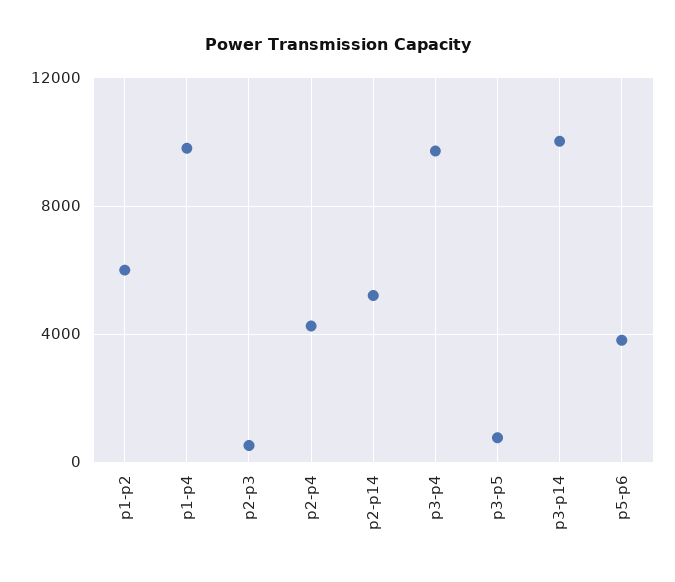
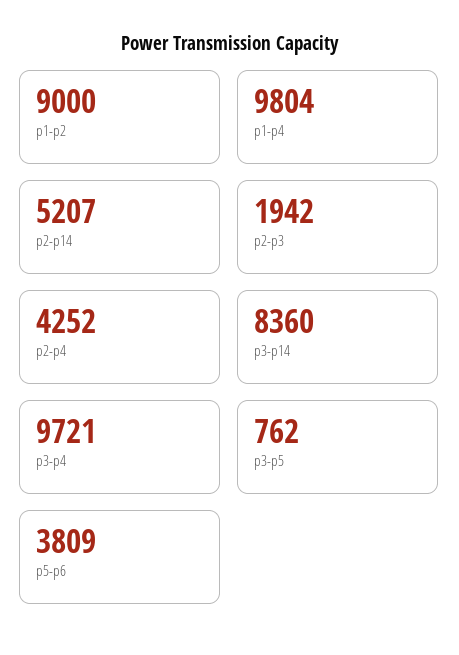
p1-p2: 6000 -> 9000
p2-p3: 500 -> 1942
p3-p14: 10000 -> 8360

